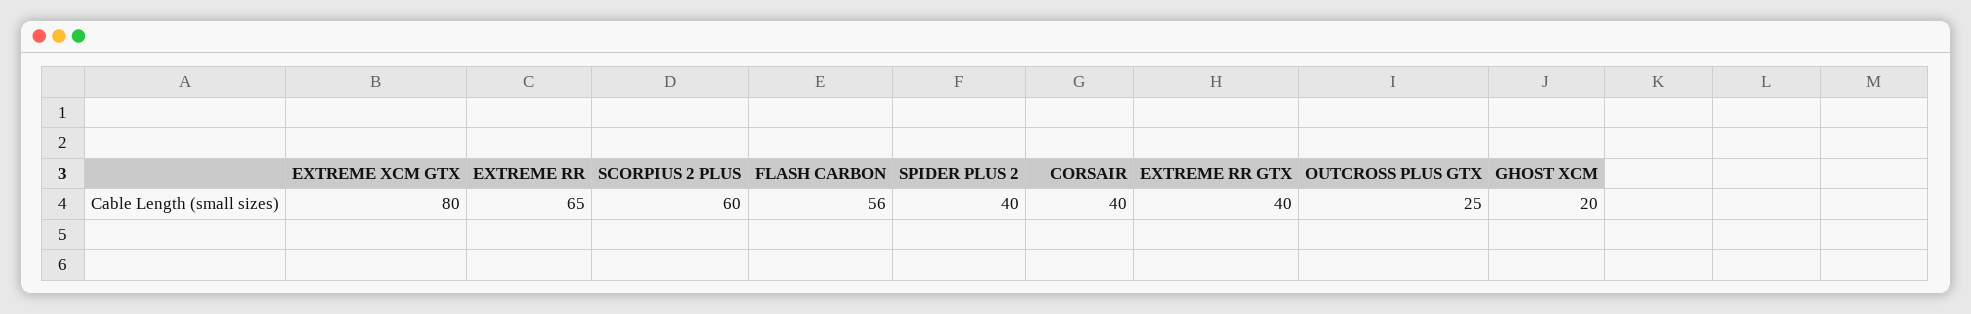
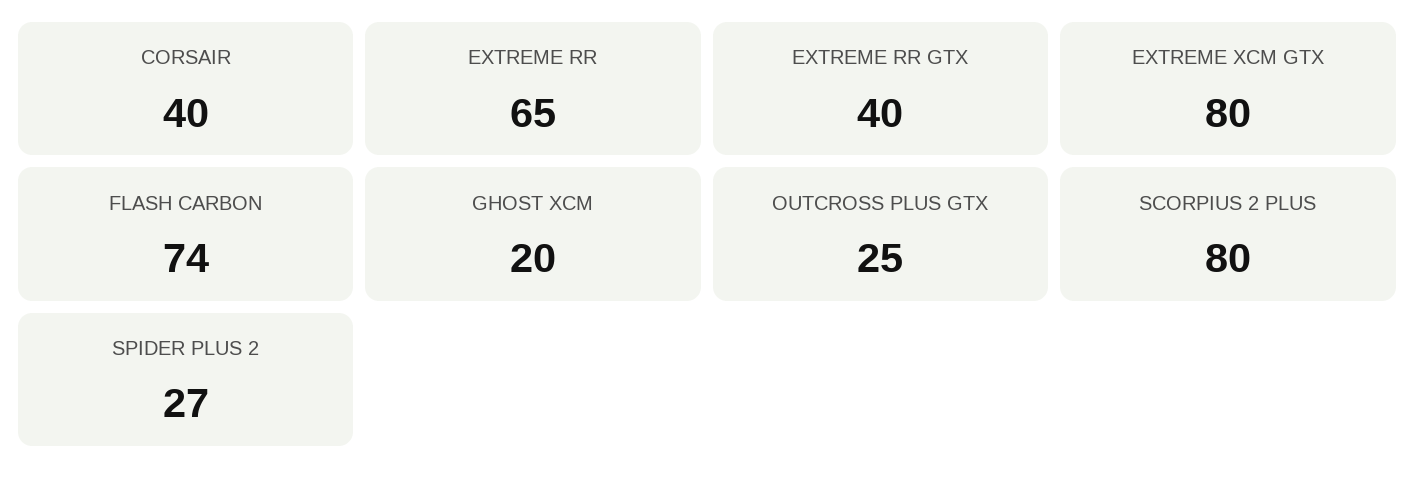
SCORPIUS 2 PLUS: 60 -> 80
FLASH CARBON: 56 -> 74
SPIDER PLUS 2: 40 -> 27

